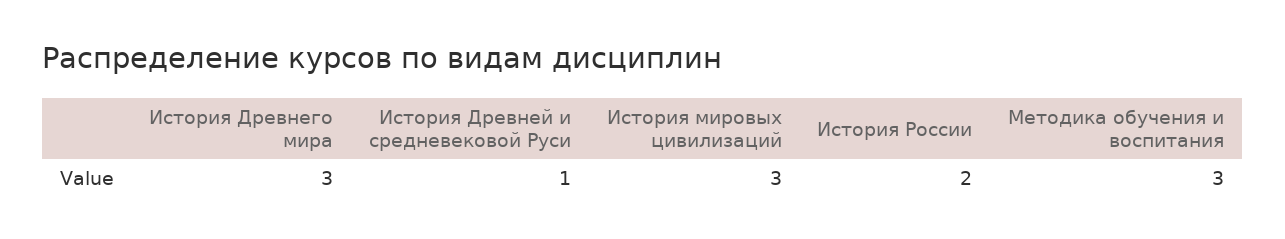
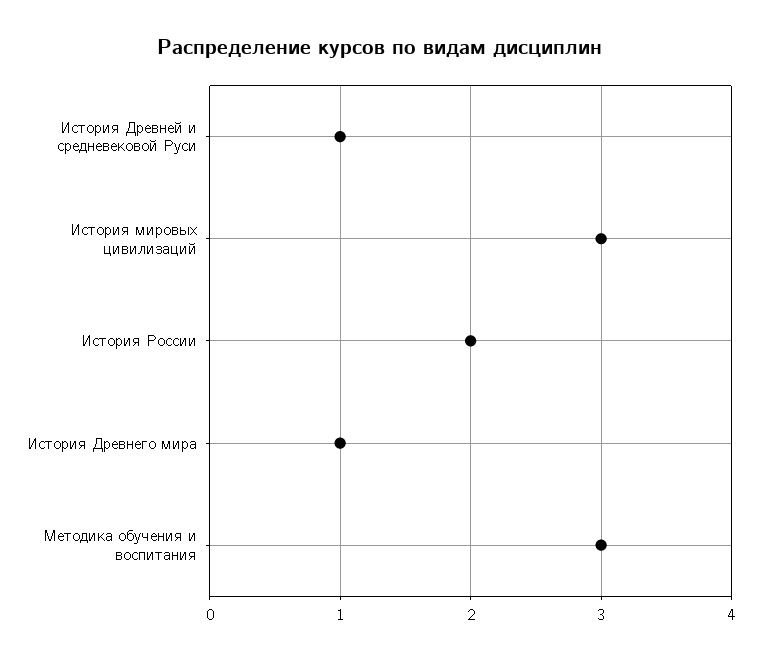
История Древнего мира: 3 -> 1

